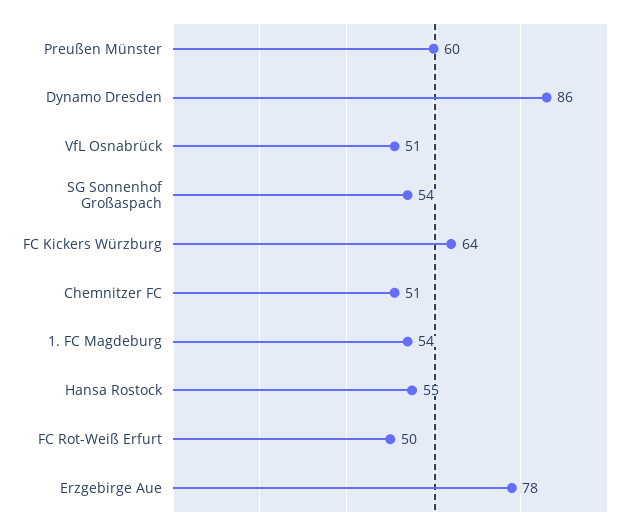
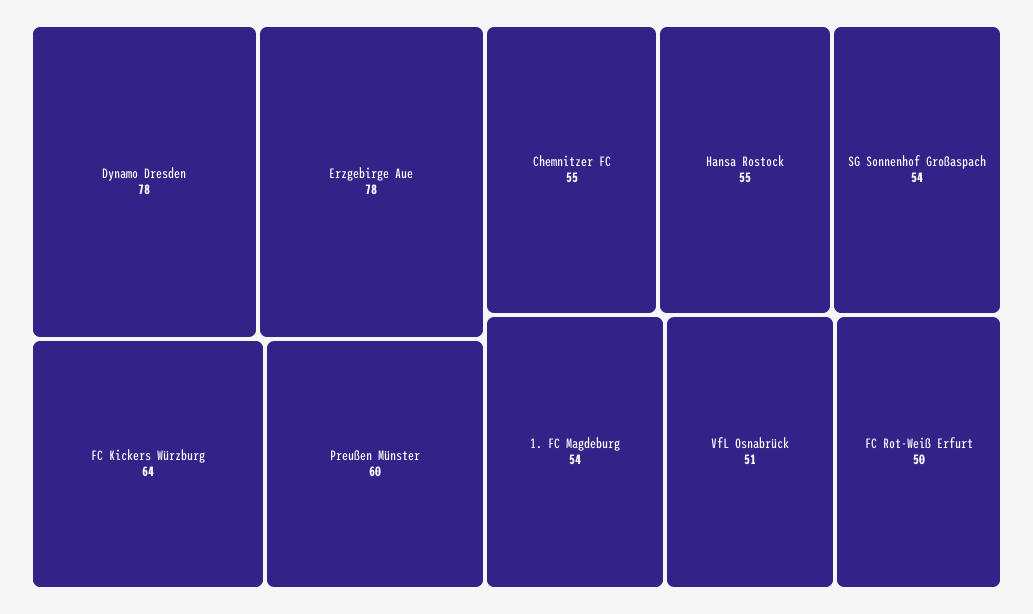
Dynamo Dresden: 86 -> 78
Chemnitzer FC: 51 -> 55

